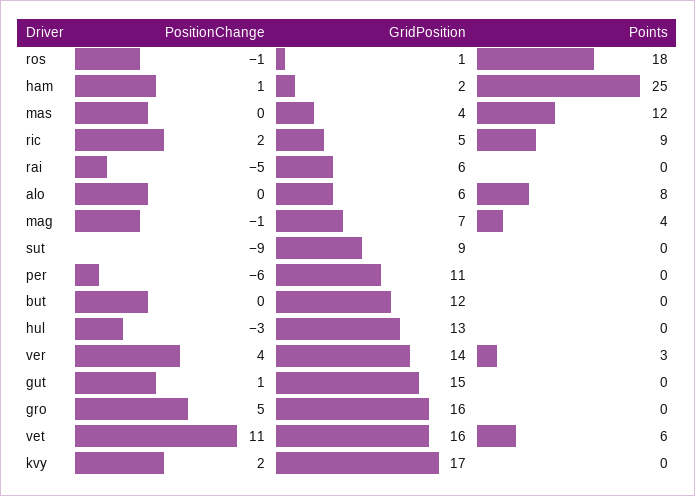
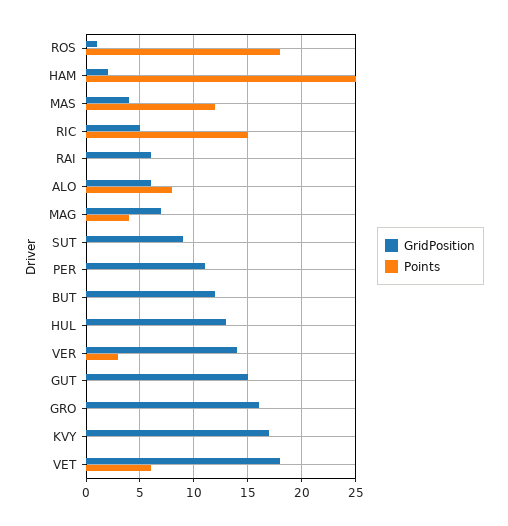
PositionChange, ros: -1 -> none
PositionChange, ham: 1 -> none
PositionChange, mas: 0 -> none
PositionChange, ric: 2 -> none
Points, ric: 9 -> 15
PositionChange, rai: -5 -> none
PositionChange, alo: 0 -> none
PositionChange, mag: -1 -> none
PositionChange, sut: -9 -> none
PositionChange, per: -6 -> none
PositionChange, but: 0 -> none
PositionChange, hul: -3 -> none
PositionChange, ver: 4 -> none
PositionChange, gut: 1 -> none
PositionChange, gro: 5 -> none
PositionChange, vet: 11 -> none
GridPosition, vet: 16 -> 18
PositionChange, kvy: 2 -> none

